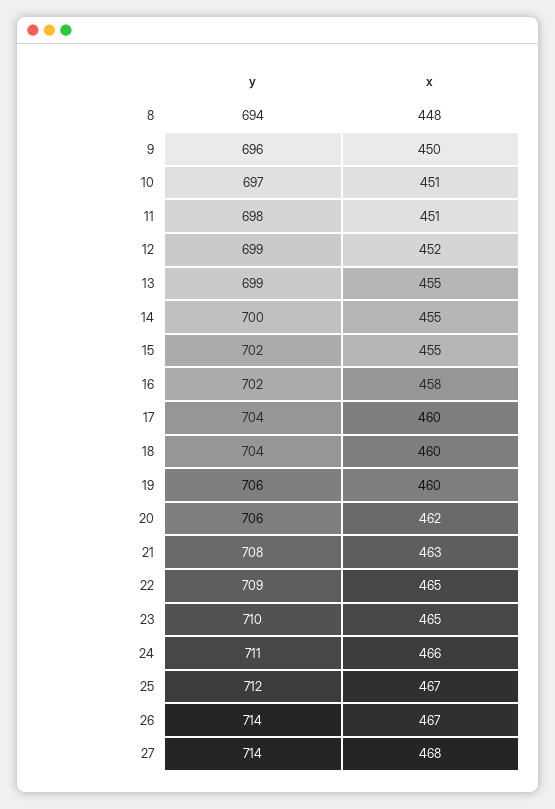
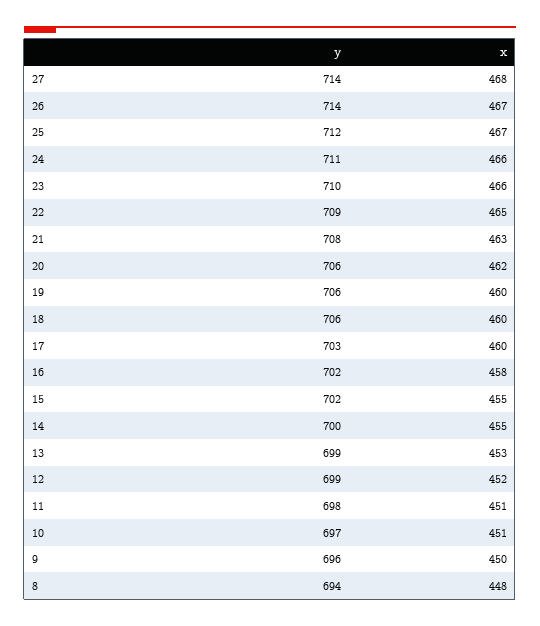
x, 13: 455 -> 453
y, 17: 704 -> 703
y, 18: 704 -> 706
x, 23: 465 -> 466

